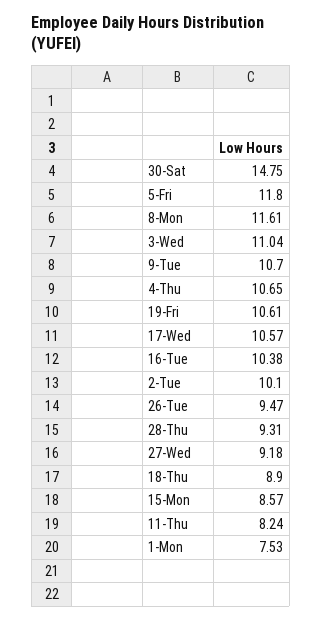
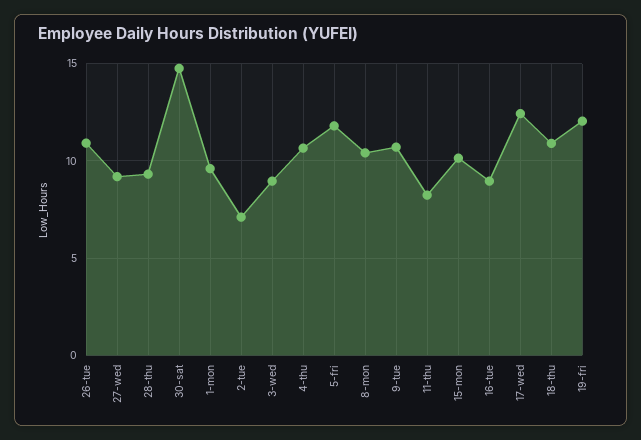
8-Mon: 11.61 -> 10.5
3-Wed: 11.04 -> 9
19-Fri: 10.61 -> 12
17-Wed: 10.57 -> 12.5
16-Tue: 10.38 -> 9
2-Tue: 10.1 -> 7
26-Tue: 9.47 -> 11
18-Thu: 8.9 -> 11
15-Mon: 8.57 -> 10
1-Mon: 7.53 -> 9.5

